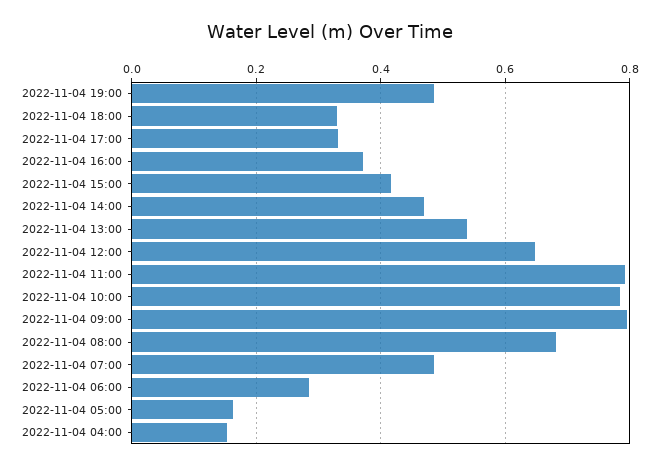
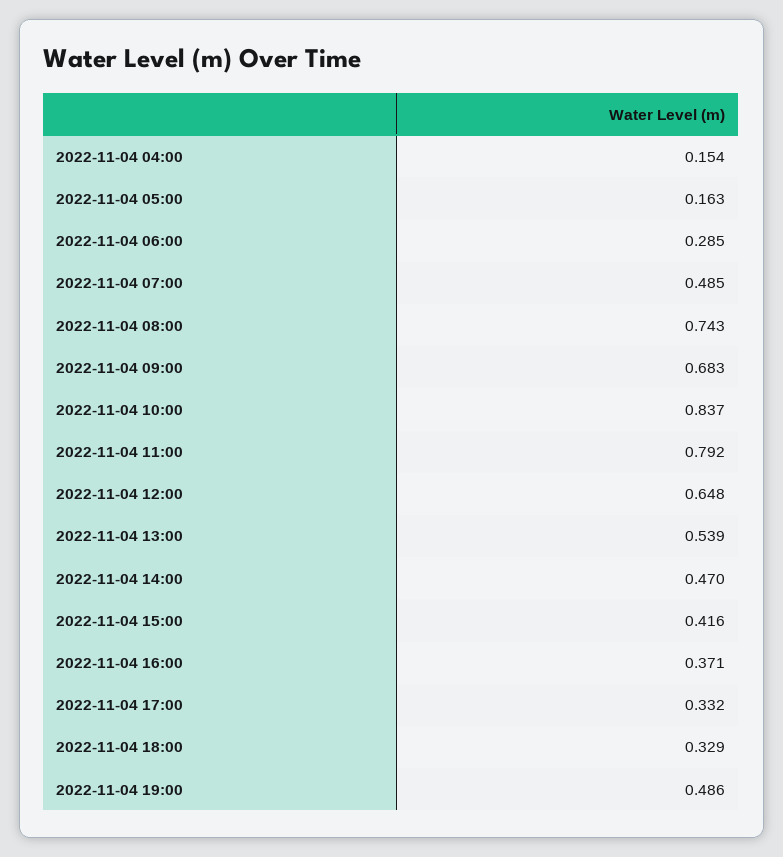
2022-11-04 10:00: 0.78 -> 0.837
2022-11-04 09:00: 0.8 -> 0.683
2022-11-04 08:00: 0.68 -> 0.743

